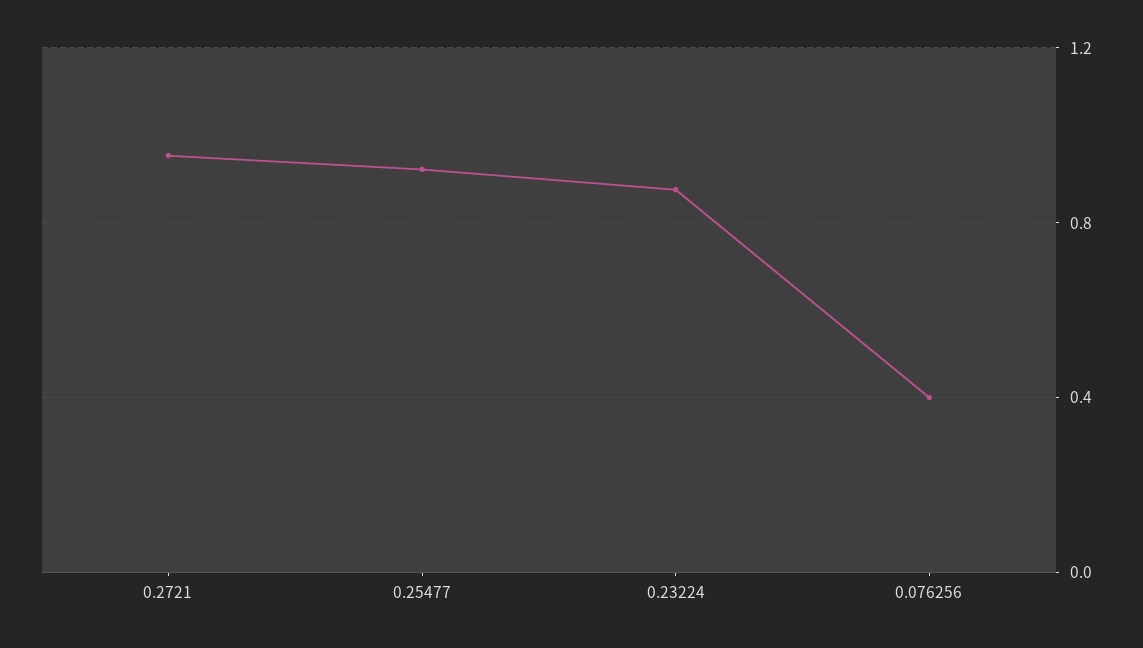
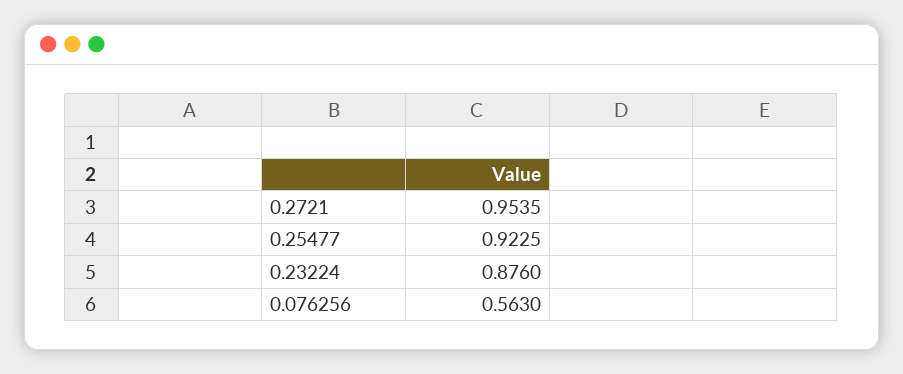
0.076256: 0.4 -> 0.563

